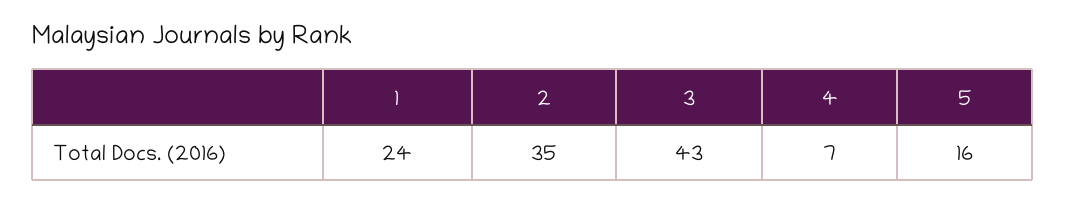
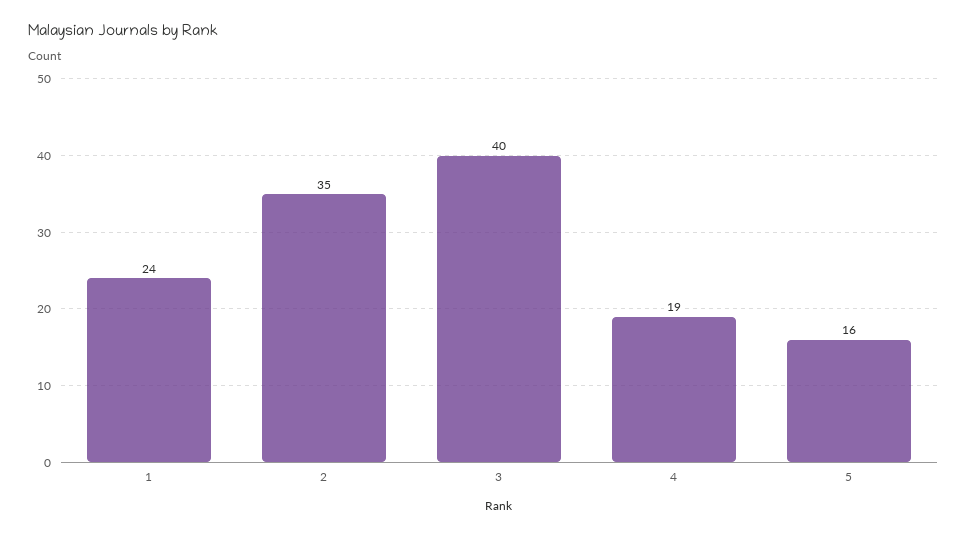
3: 43 -> 40
4: 7 -> 19

